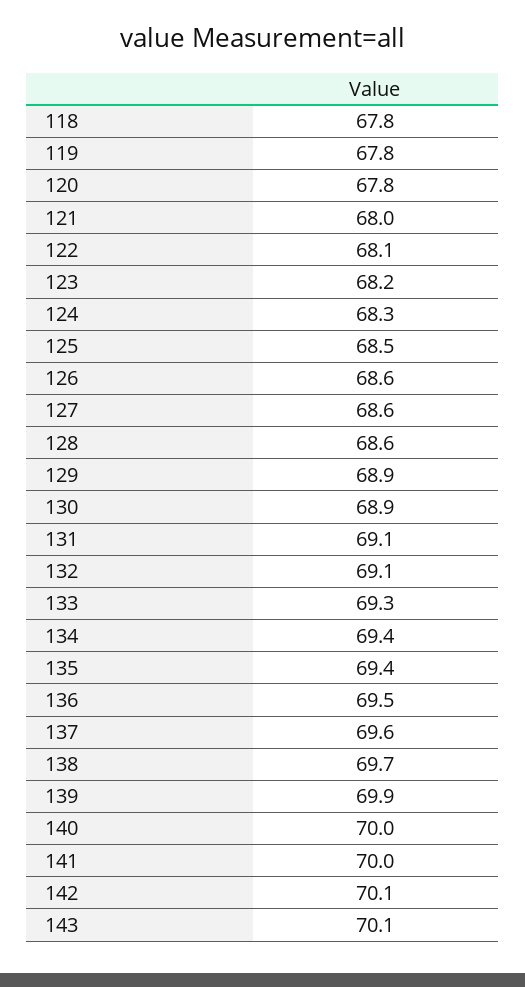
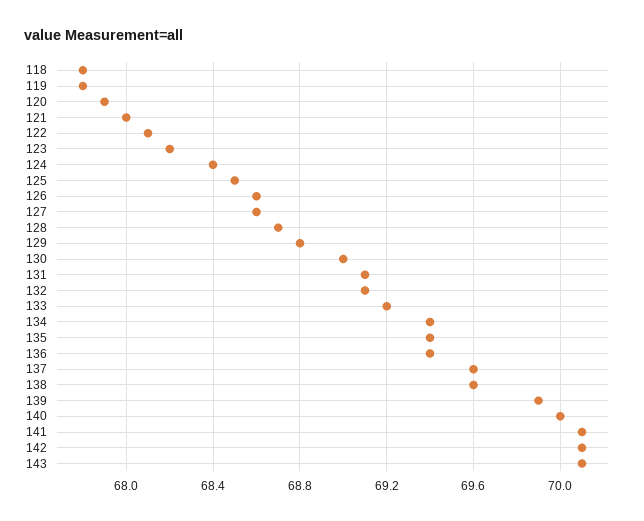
120: 67.8 -> 67.9
124: 68.3 -> 68.4
128: 68.6 -> 68.7
129: 68.9 -> 68.8
130: 68.9 -> 69
133: 69.3 -> 69.2
136: 69.5 -> 69.4
138: 69.7 -> 69.6
141: 70 -> 70.1

